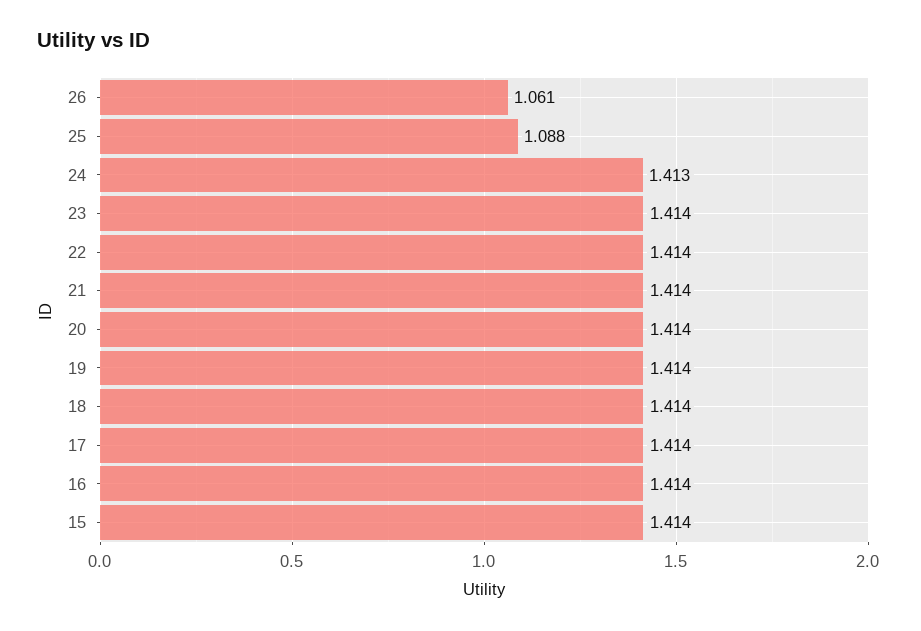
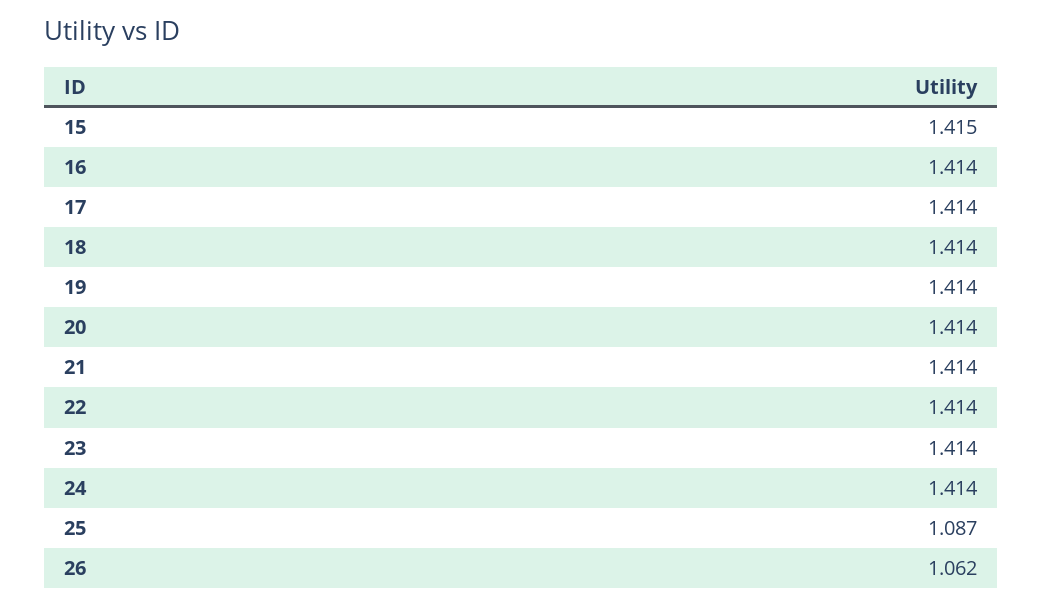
26: 1.061 -> 1.062
25: 1.088 -> 1.087
24: 1.413 -> 1.414
15: 1.414 -> 1.415

